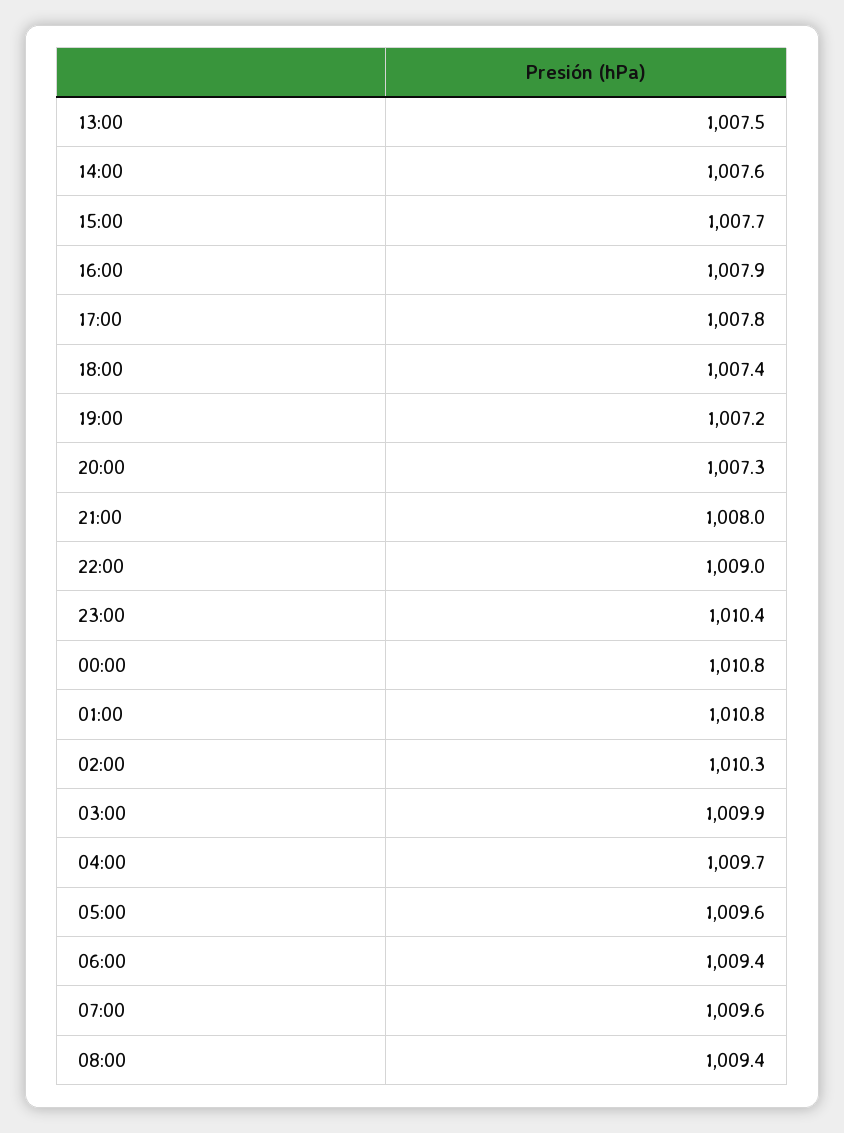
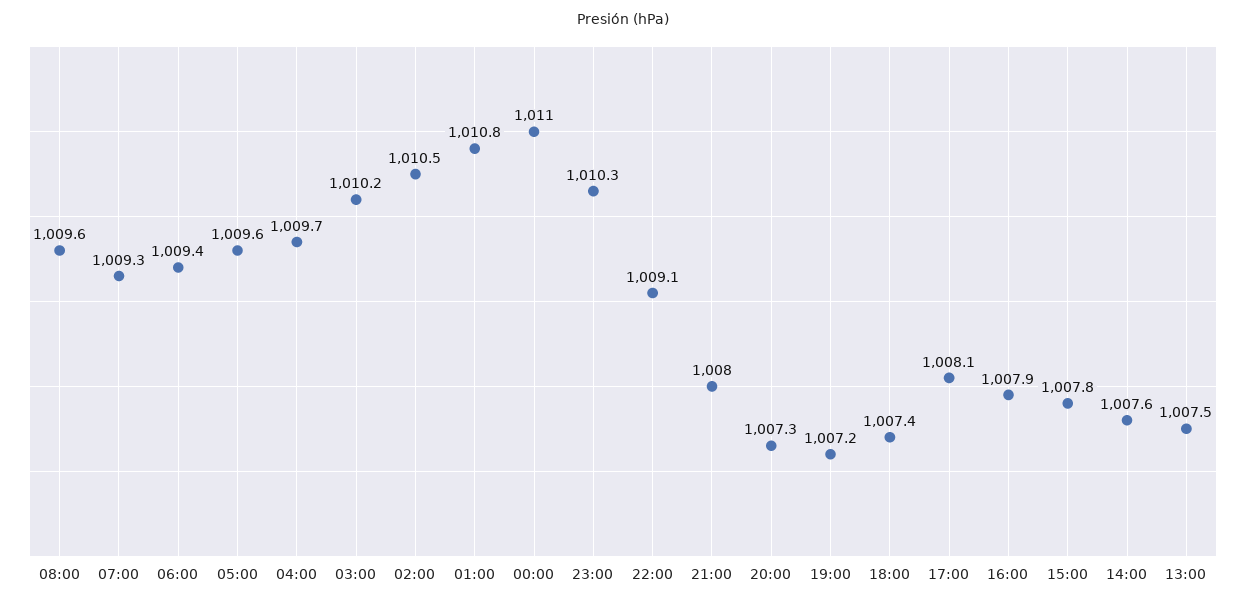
15:00: 1007.7 -> 1007.8
17:00: 1007.8 -> 1008.1
22:00: 1009 -> 1009.1
23:00: 1010.4 -> 1010.3
00:00: 1010.8 -> 1011
02:00: 1010.3 -> 1010.5
03:00: 1009.9 -> 1010.2
07:00: 1009.6 -> 1009.3
08:00: 1009.4 -> 1009.6

